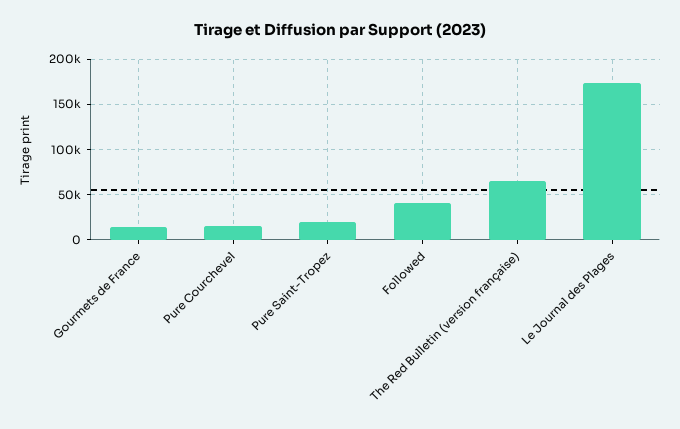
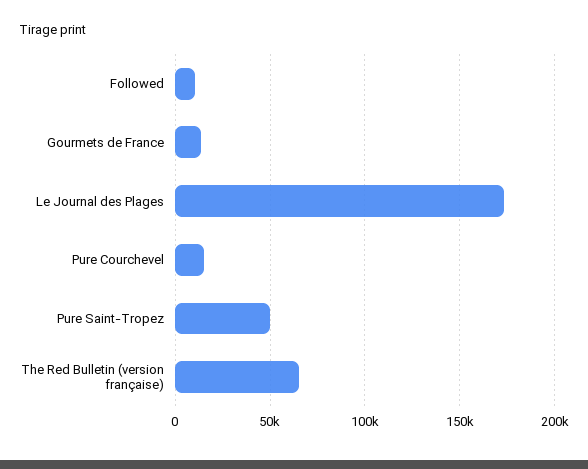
Pure Saint-Tropez: 20000 -> 50000
Followed: 40000 -> 10000

